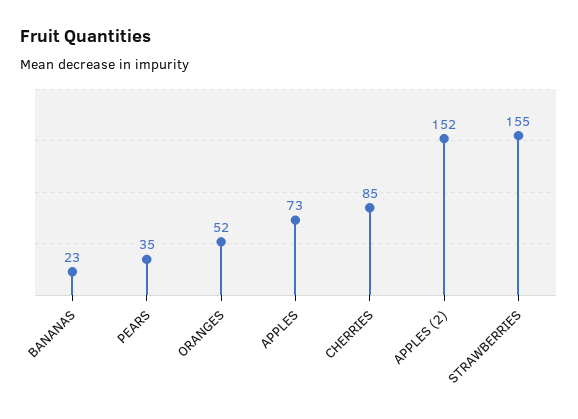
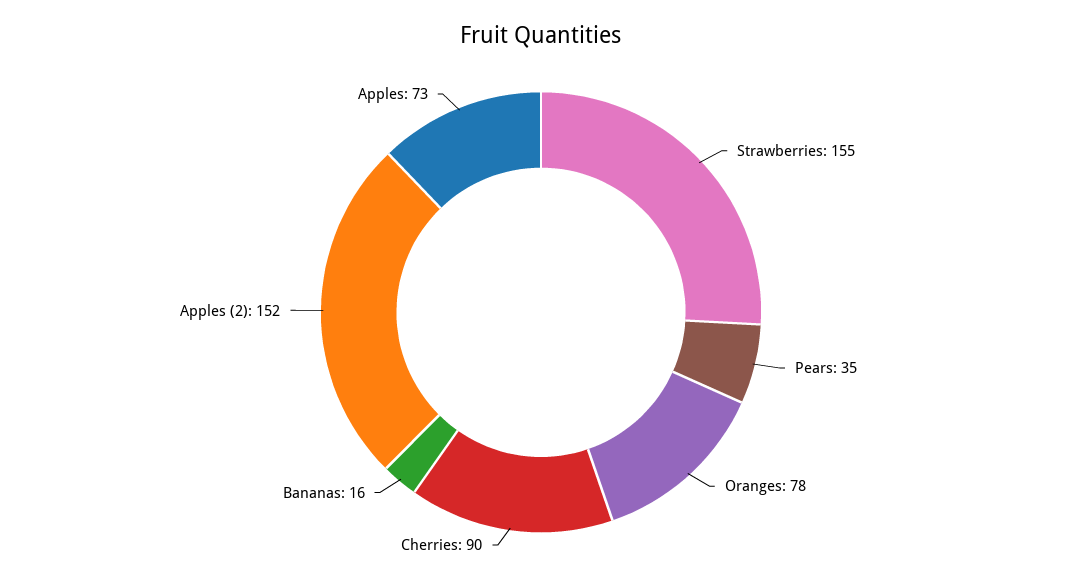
BANANAS: 23 -> 16
ORANGES: 52 -> 78
CHERRIES: 85 -> 90

